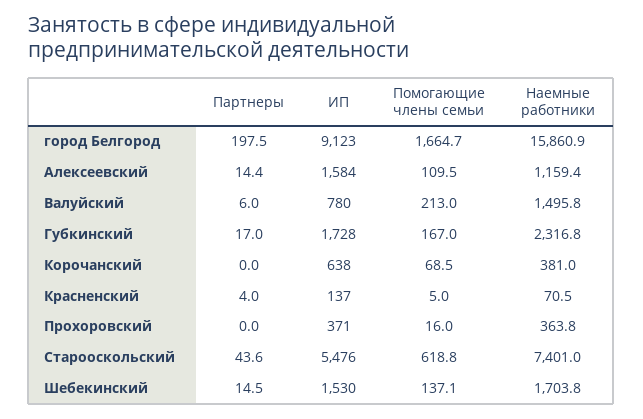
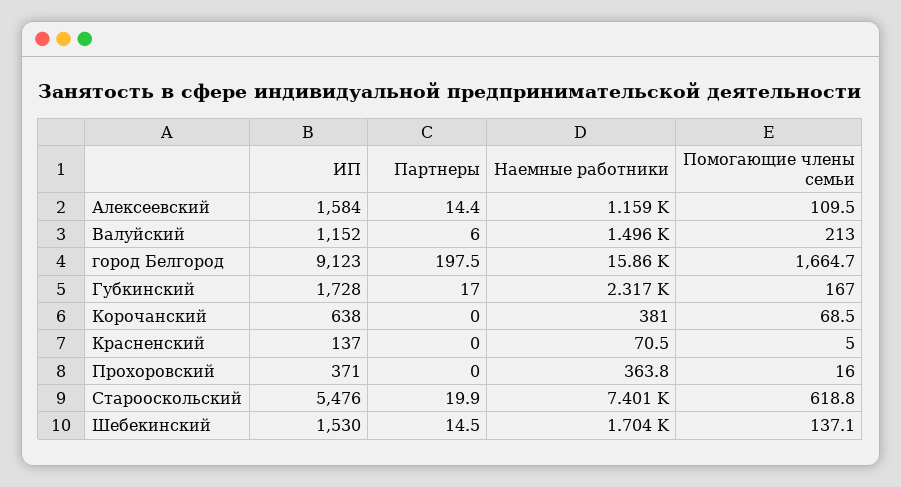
ИП, Валуйский: 780 -> 1152
Партнеры, Красненский: 4 -> 0
Партнеры, Старооскольский: 43.6 -> 19.9

